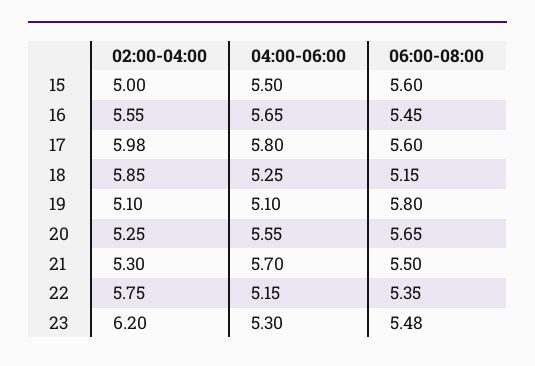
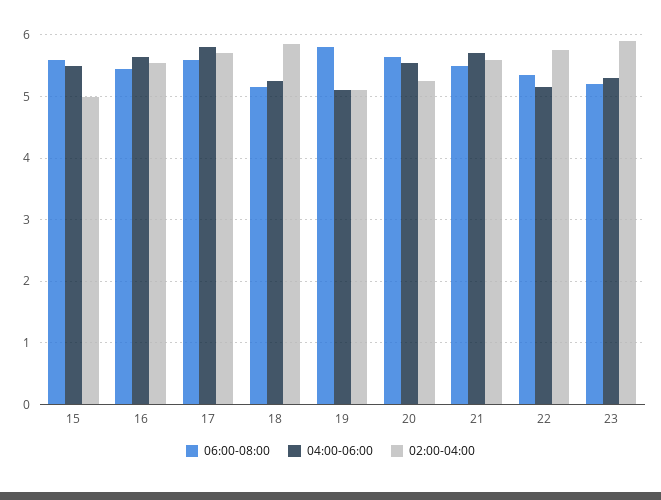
02:00-04:00, 17: 5.98 -> 5.7
02:00-04:00, 21: 5.3 -> 5.6
02:00-04:00, 23: 6.2 -> 5.9
06:00-08:00, 23: 5.48 -> 5.2

